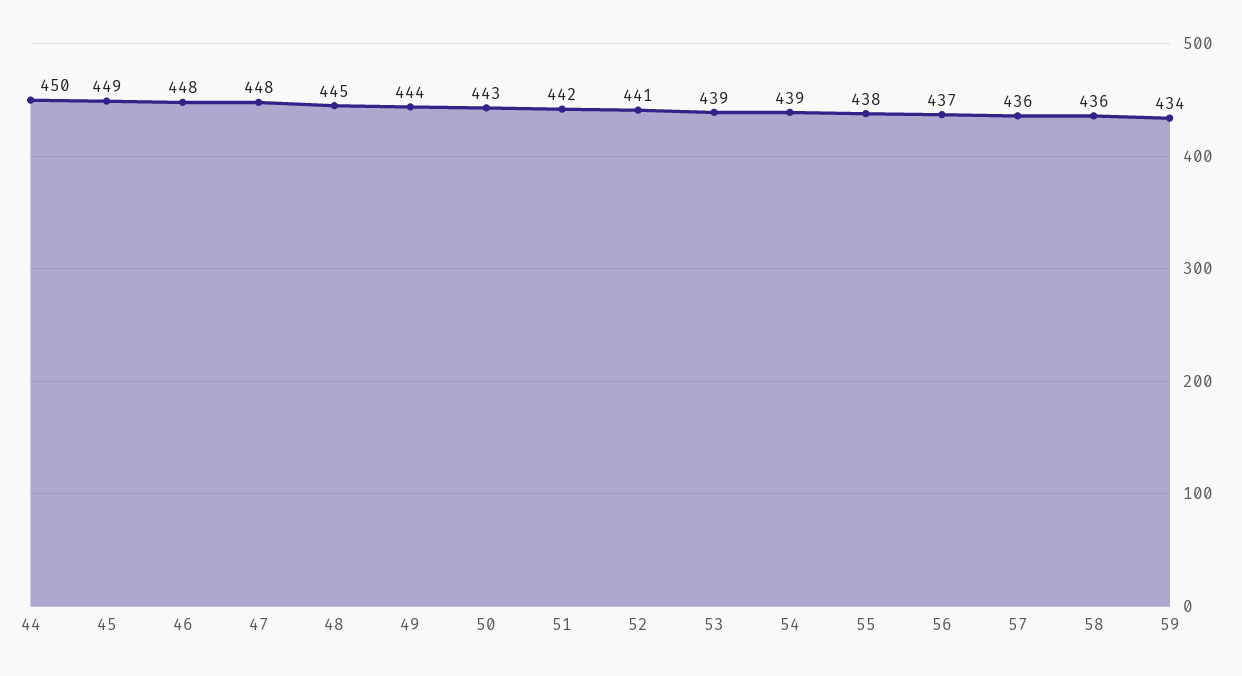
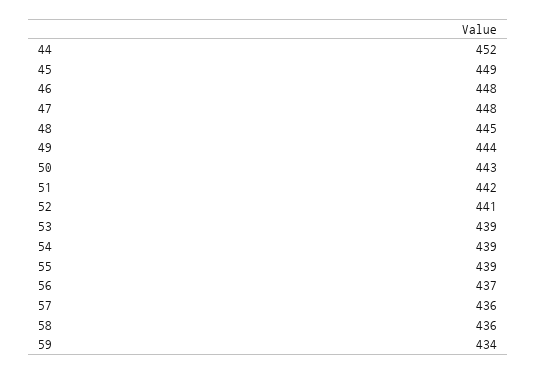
44: 450 -> 452
55: 438 -> 439

